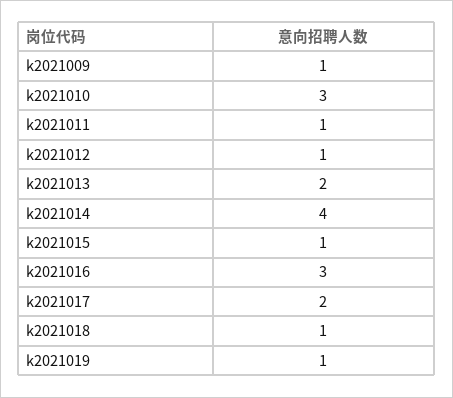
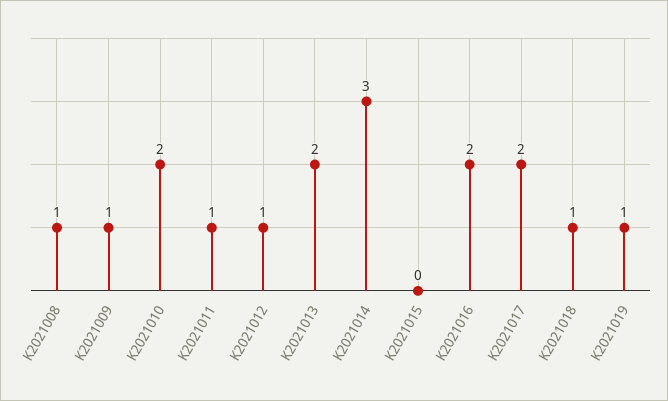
k2021010: 3 -> 2
k2021014: 4 -> 3
k2021015: 1 -> 0
k2021016: 3 -> 2
K2021008: none -> 1

